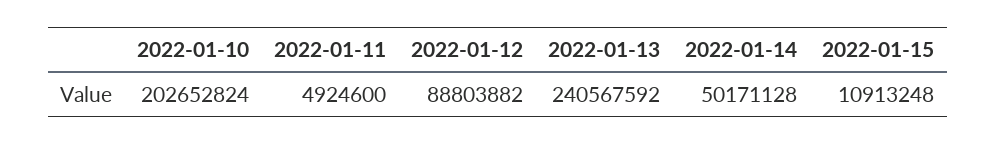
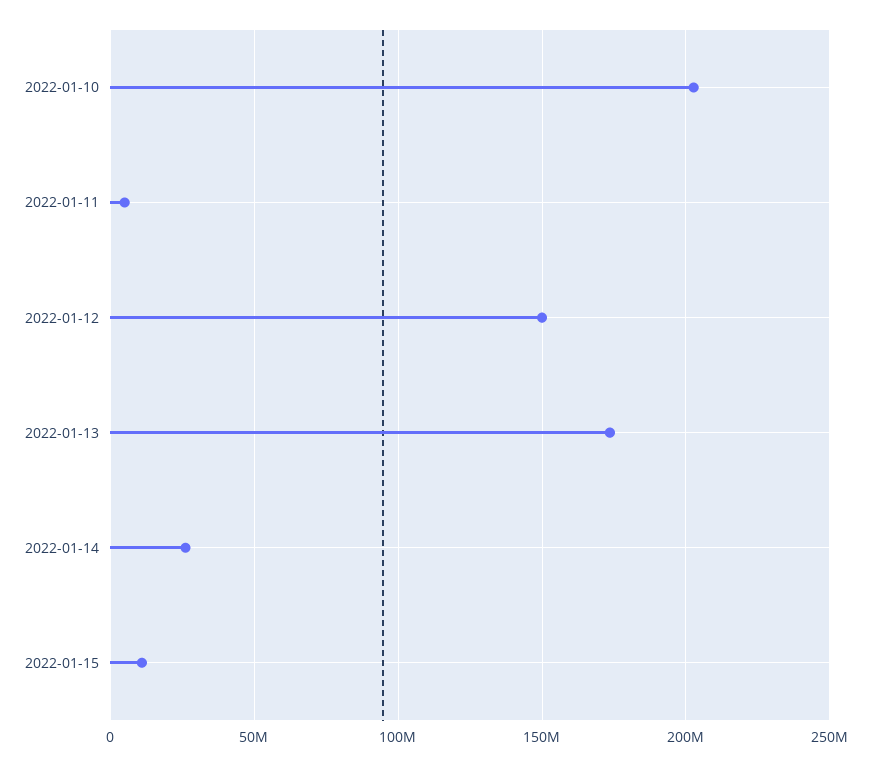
2022-01-12: 88803882 -> 150000000
2022-01-13: 240567592 -> 175000000
2022-01-14: 50171128 -> 25000000

